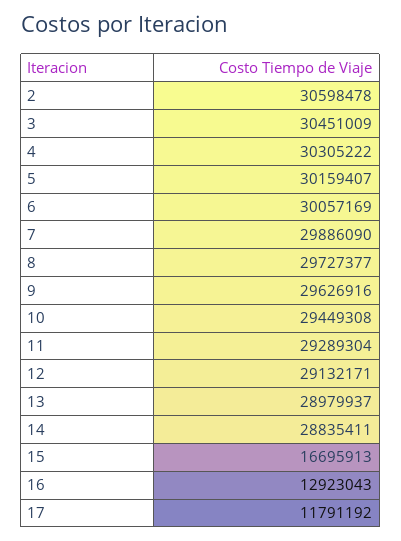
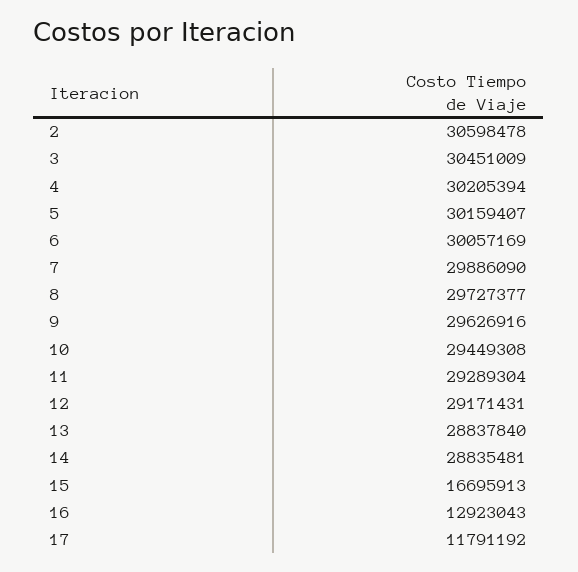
4: 30305222 -> 30205394
12: 29132171 -> 29171431
13: 28979937 -> 28837840
14: 28835411 -> 28835481

